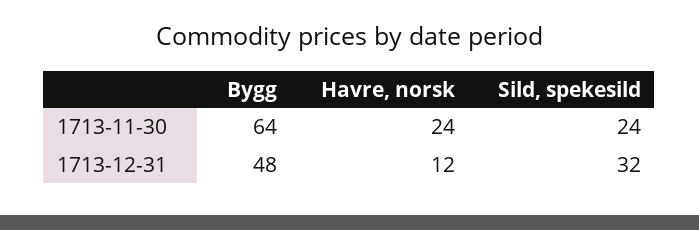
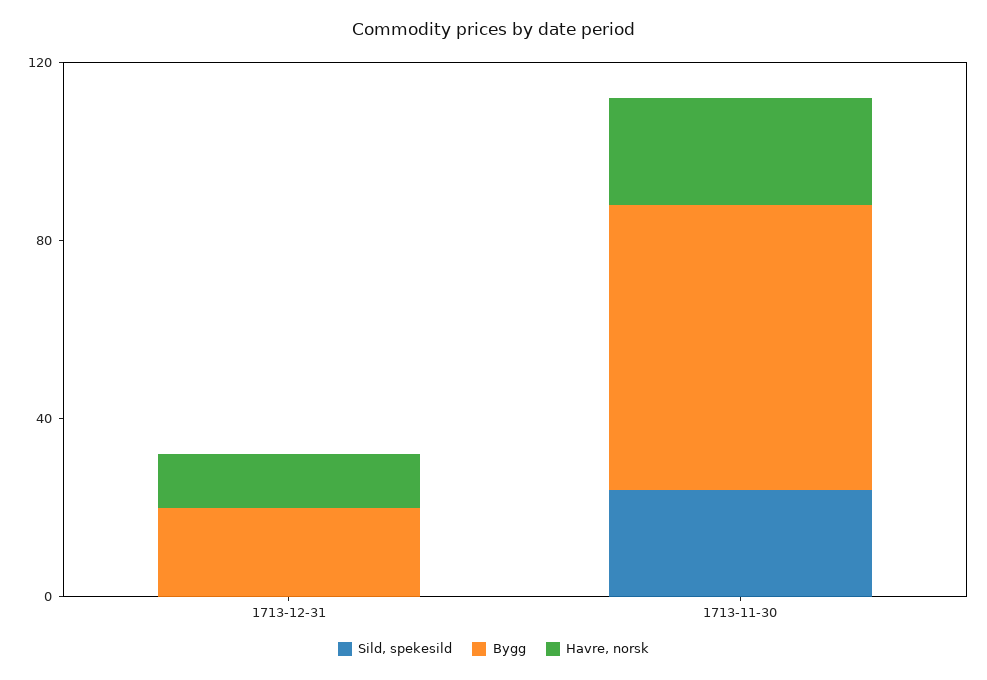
Bygg, 1713-12-31: 48 -> 20
Sild, spekesild, 1713-12-31: 32 -> 0

